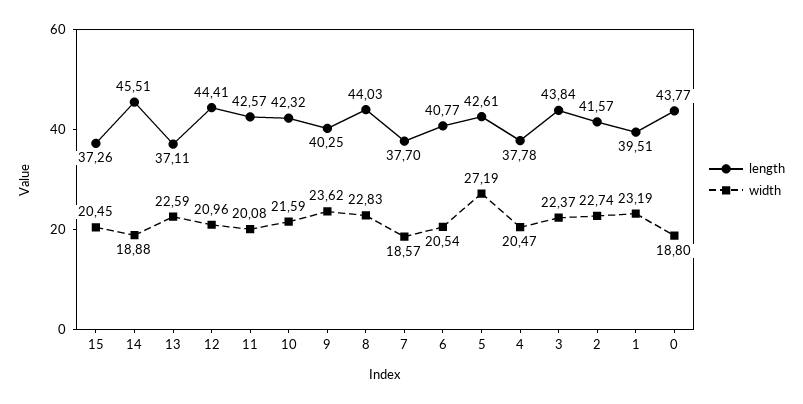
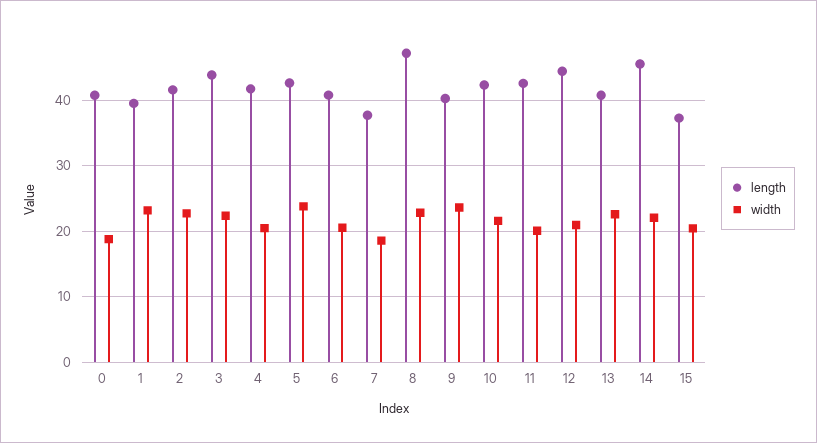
width, 14: 18.88 -> 22
length, 13: 37.11 -> 41
length, 8: 44.03 -> 47
width, 5: 27.19 -> 24
length, 4: 37.78 -> 42
length, 0: 43.77 -> 41

